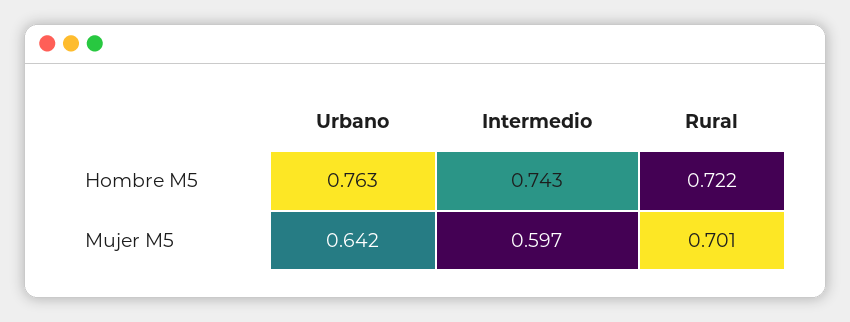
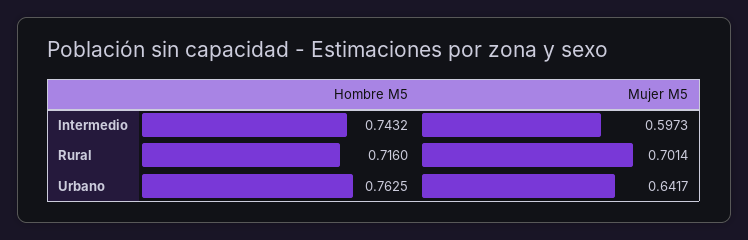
Rural, Hombre M5: 0.722 -> 0.716

